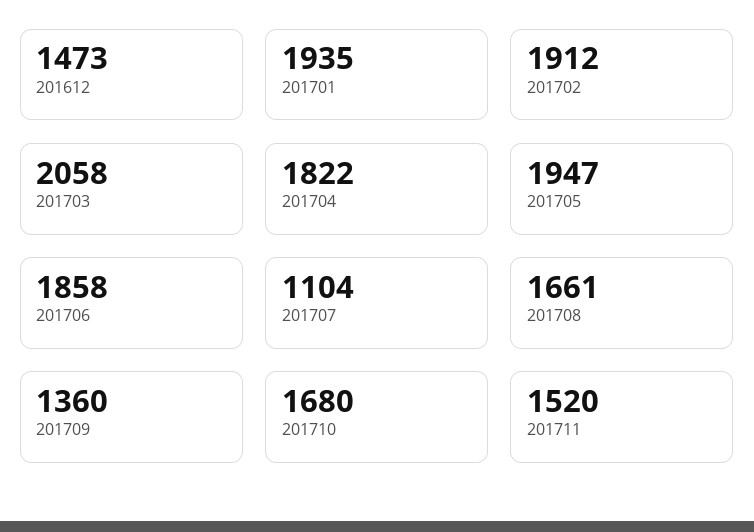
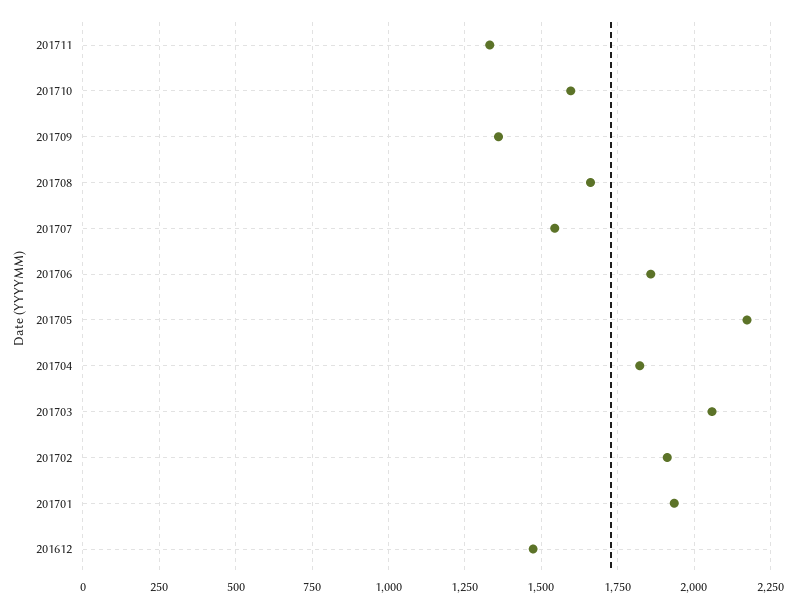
201705: 1947 -> 2175
201707: 1104 -> 1550
201710: 1680 -> 1600
201711: 1520 -> 1325

